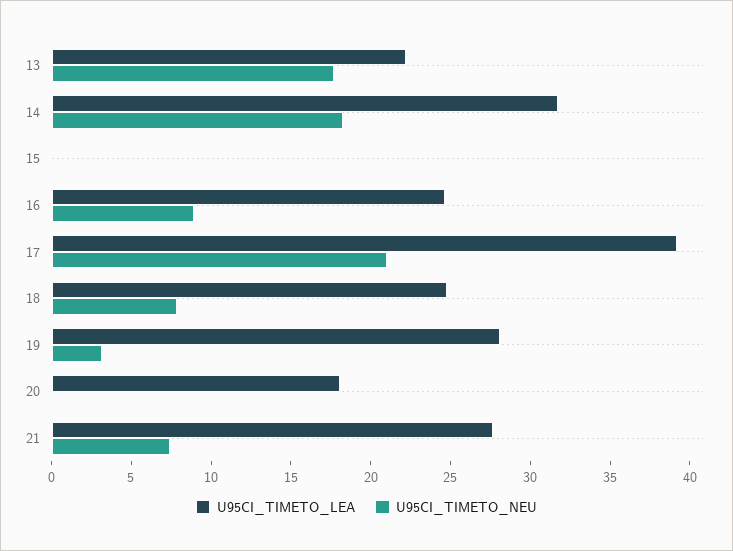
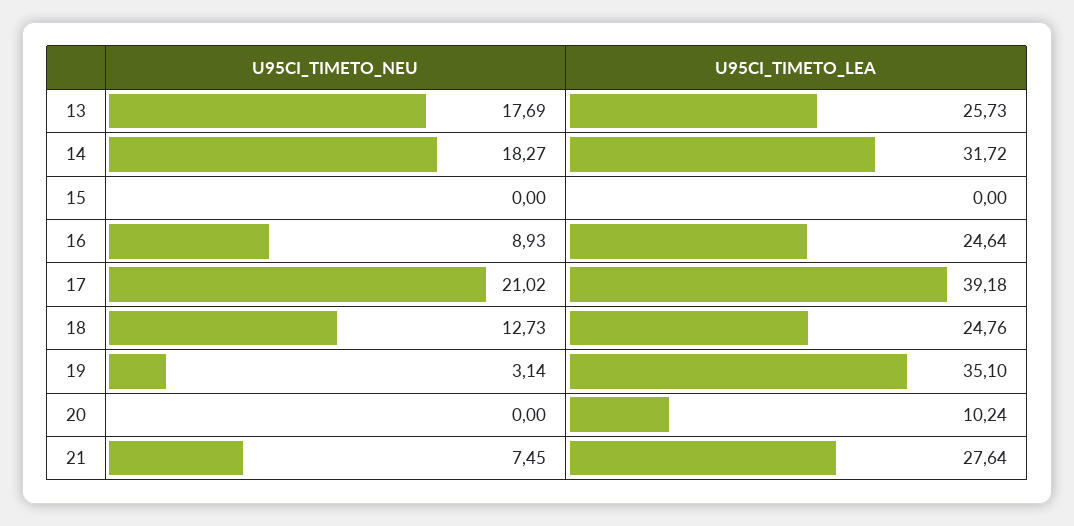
U95CI_TIMETO_LEA, 13: 22 -> 25.73
U95CI_TIMETO_NEU, 18: 8 -> 12.73
U95CI_TIMETO_LEA, 19: 28 -> 35.1
U95CI_TIMETO_LEA, 20: 18 -> 10.24

